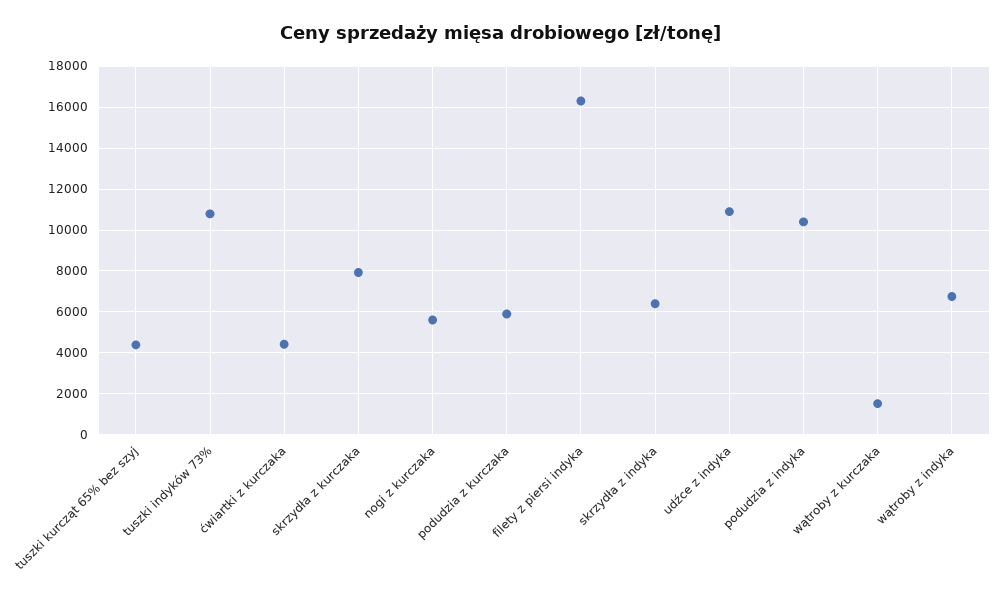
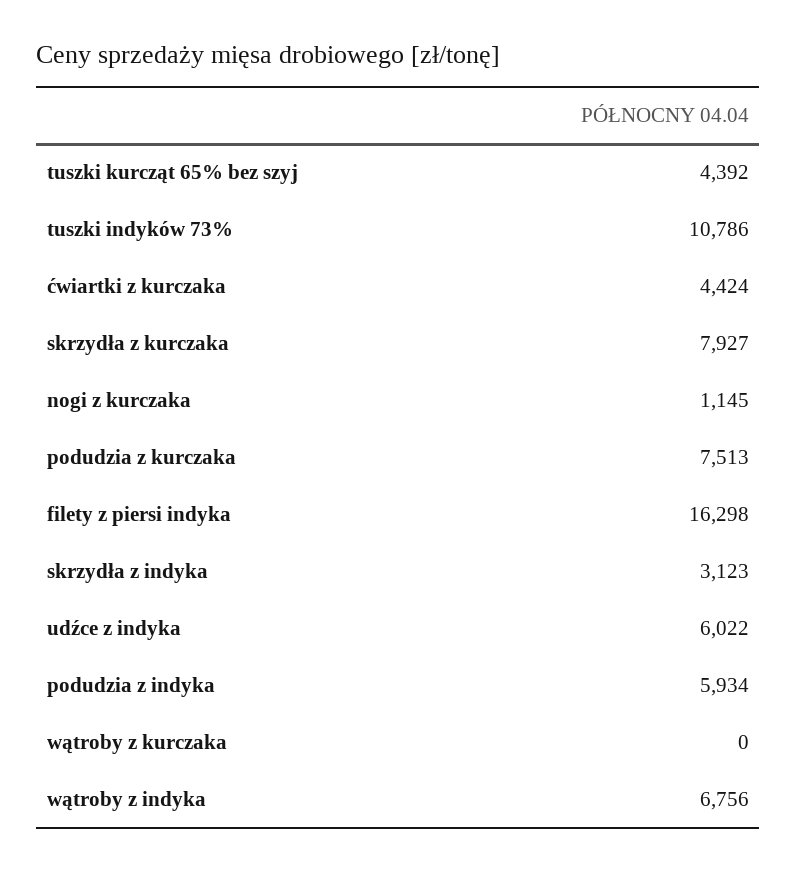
nogi z kurczaka: 5500 -> 1145
podudzia z kurczaka: 6000 -> 7513
skrzydła z indyka: 6500 -> 3123
udźce z indyka: 11000 -> 6022
podudzia z indyka: 10500 -> 5934
wątroby z kurczaka: 1500 -> 0

